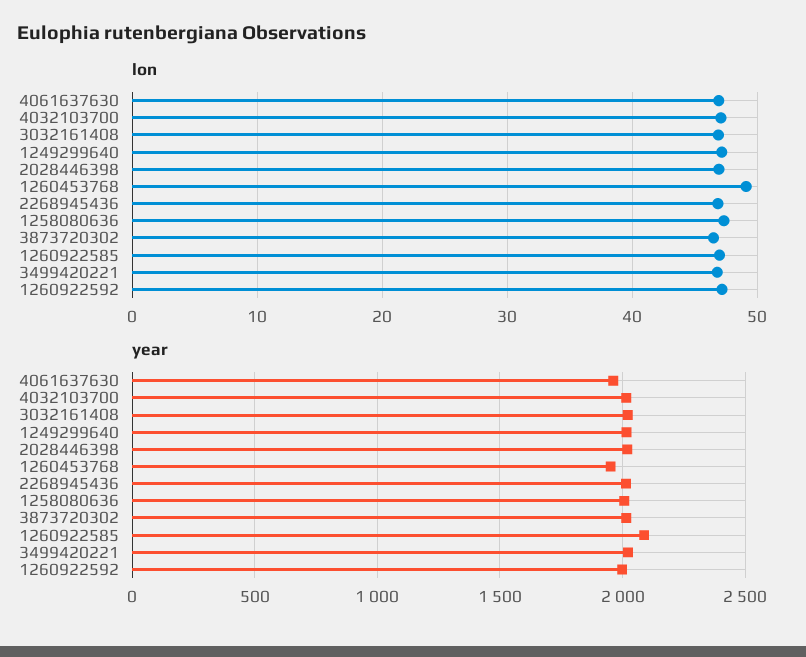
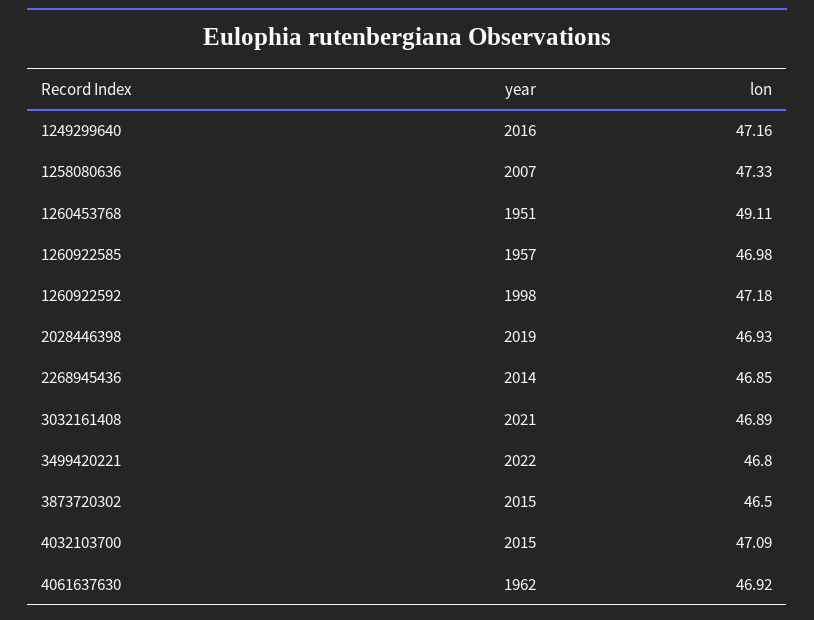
year, 1260922585: 2100 -> 1957

